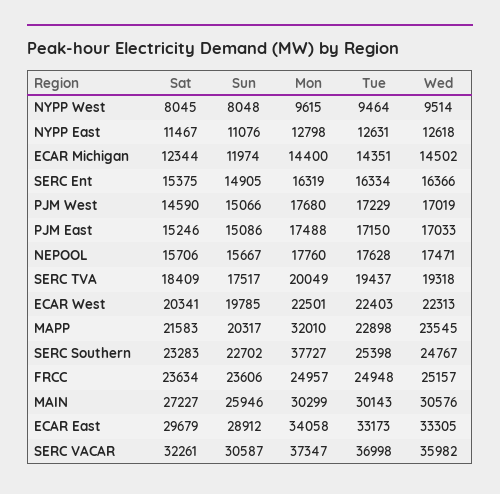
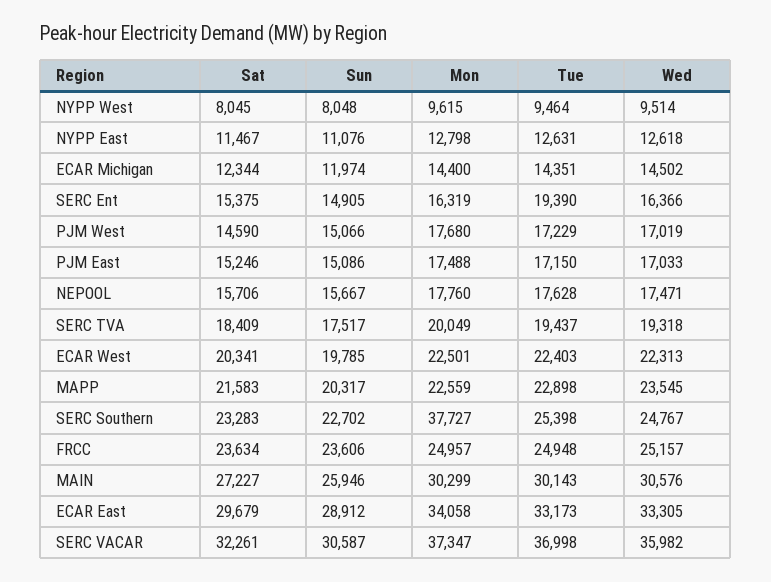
Tue, SERC Ent: 16334 -> 19390
Mon, MAPP: 32010 -> 22559

